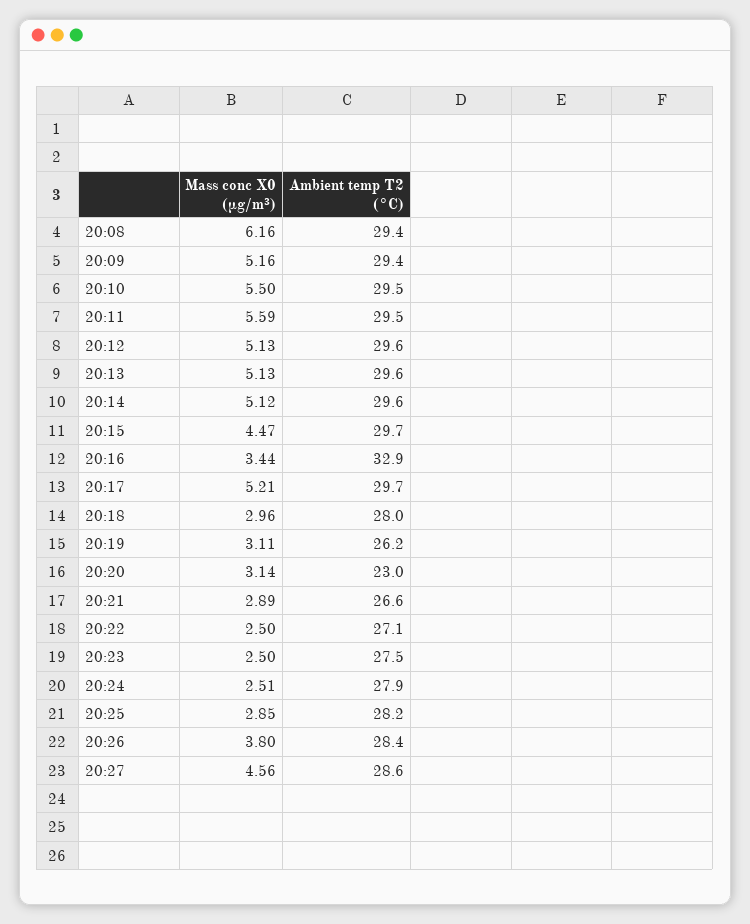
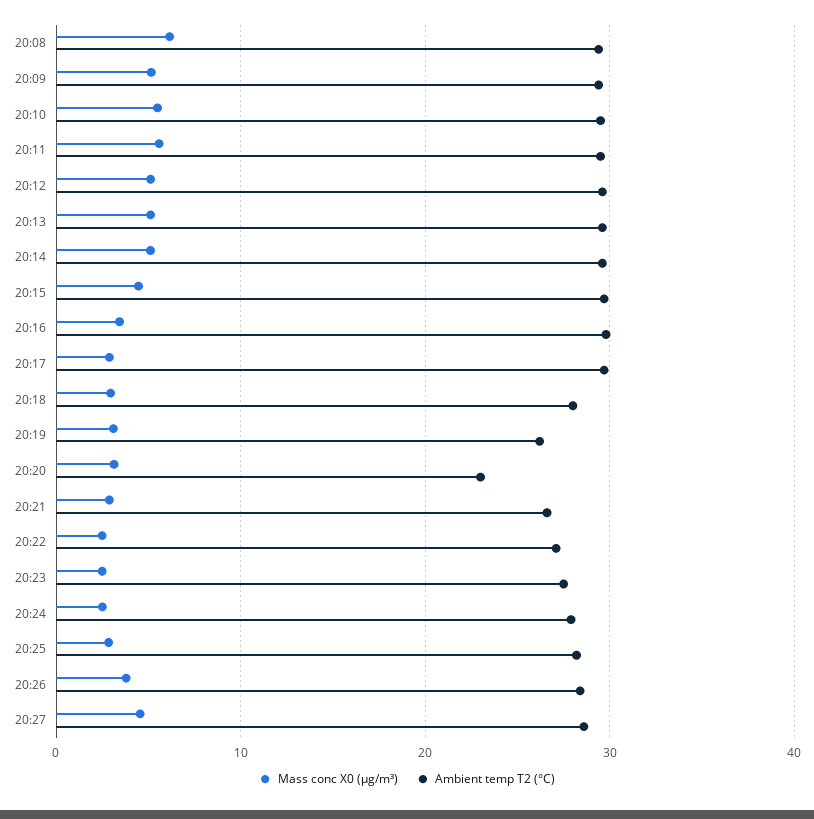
Ambient temp T2 (°C), 20:16: 32.9 -> 30
Mass conc X0 (μg/m³), 20:17: 5.21 -> 3

